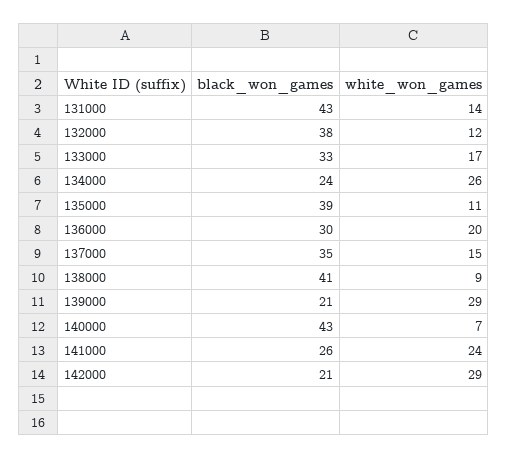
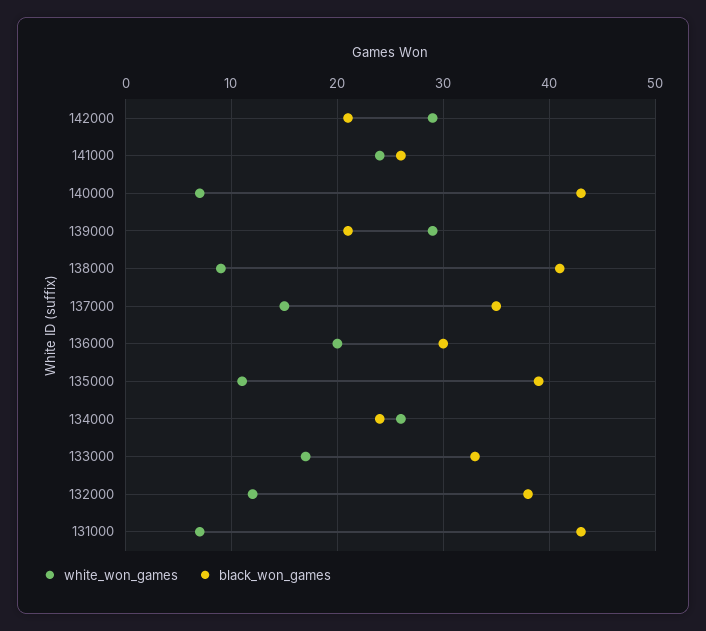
white_won_games, 131000: 14 -> 7

